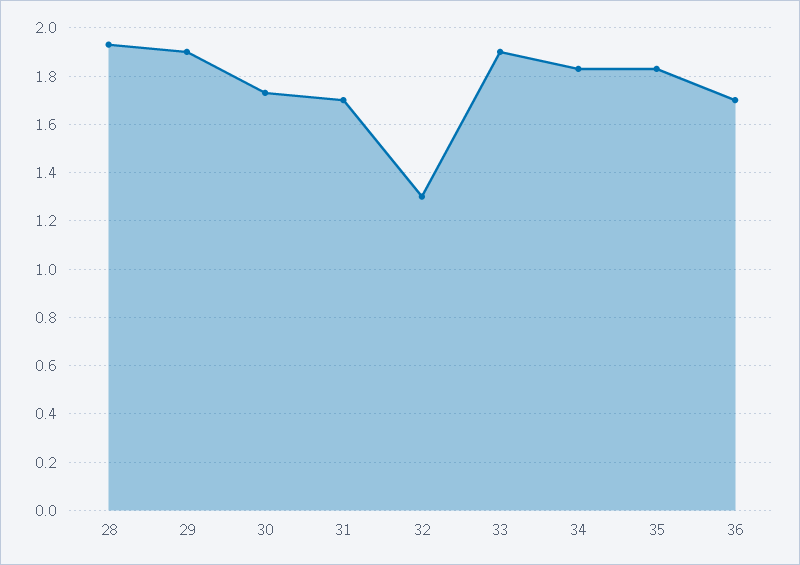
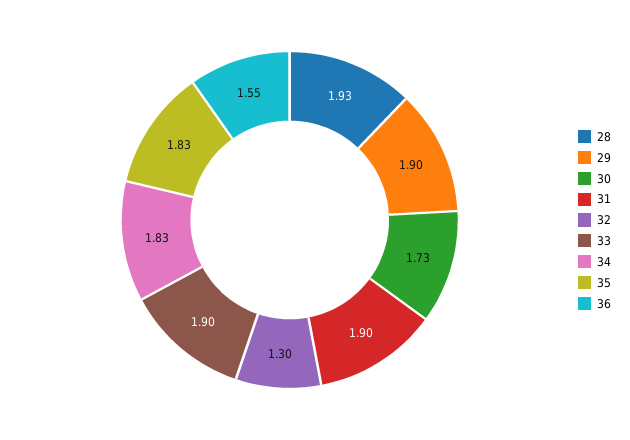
31: 1.7 -> 1.9
36: 1.7 -> 1.55

